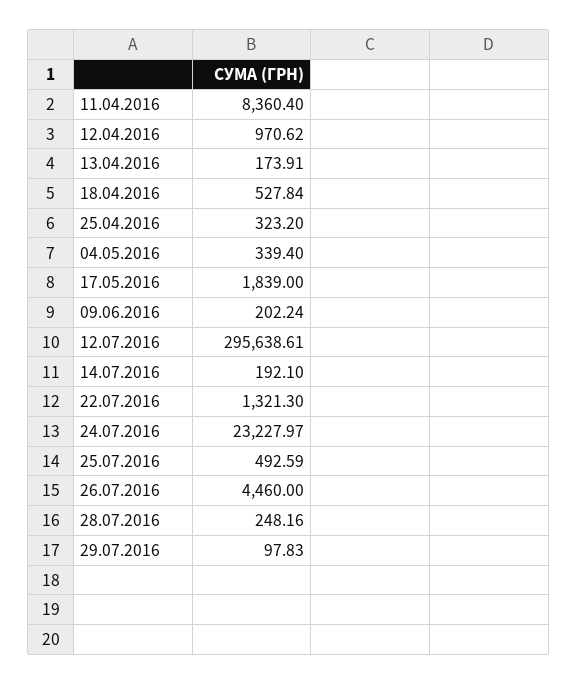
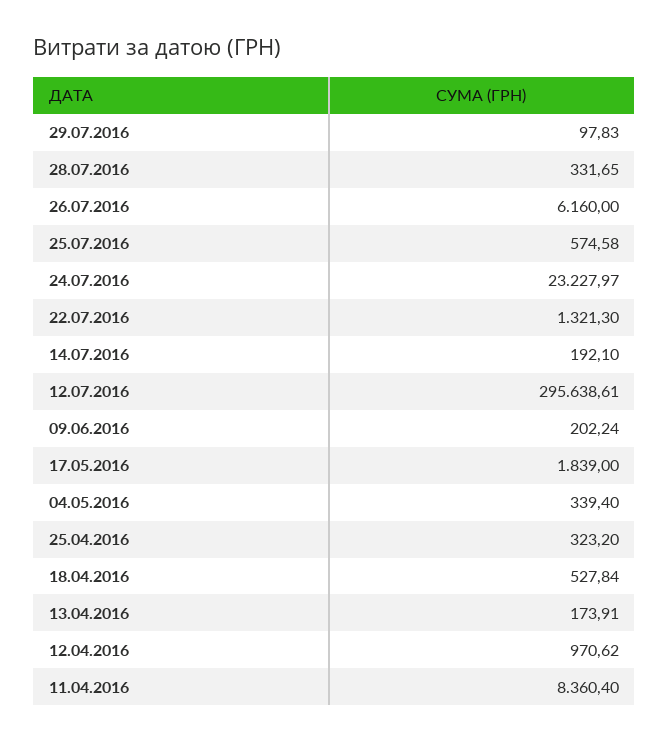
25.07.2016: 492.59 -> 574.58
26.07.2016: 4460 -> 6160
28.07.2016: 248.16 -> 331.65

